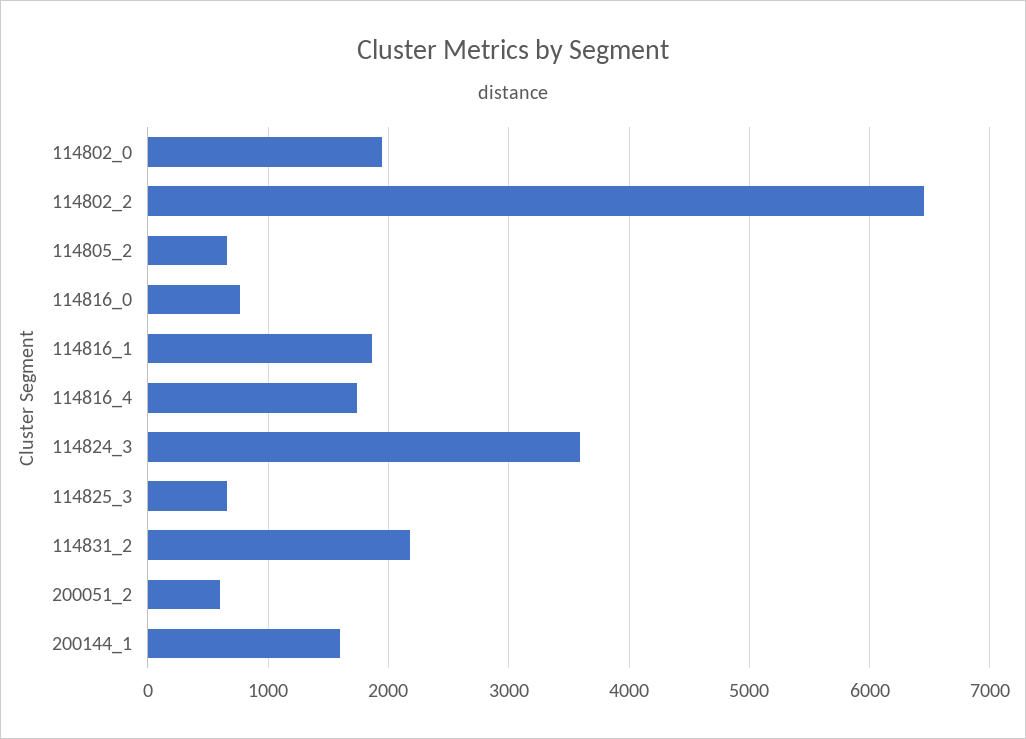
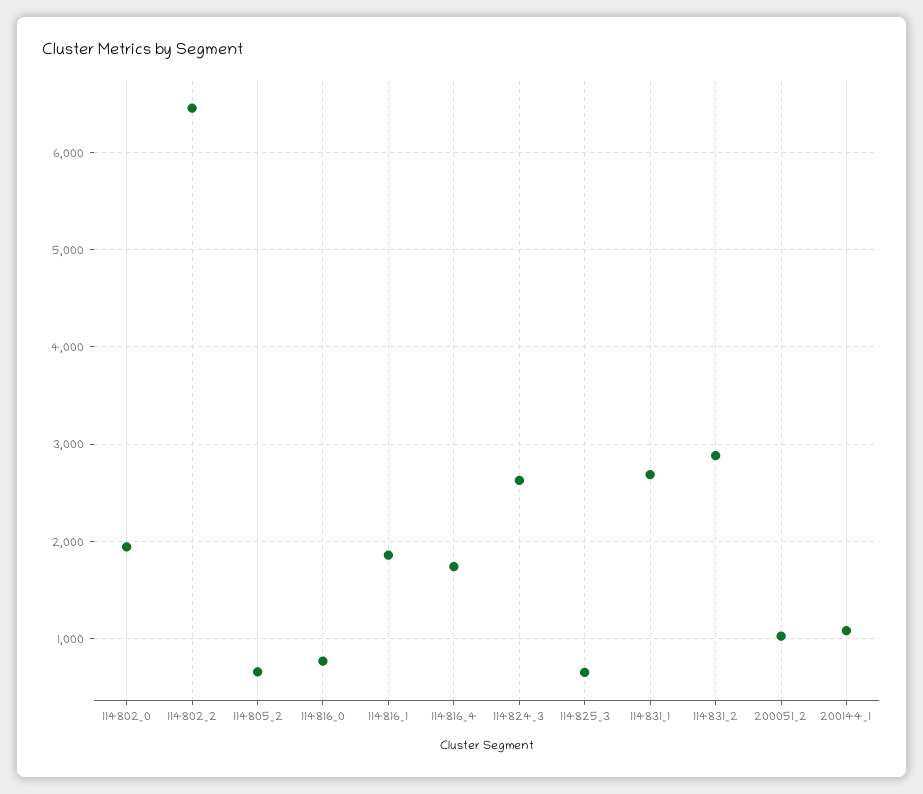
114824_3: 3600 -> 2600
114831_2: 2200 -> 2900
200051_2: 600 -> 1000
200144_1: 1600 -> 1100
114831_1: none -> 2700

